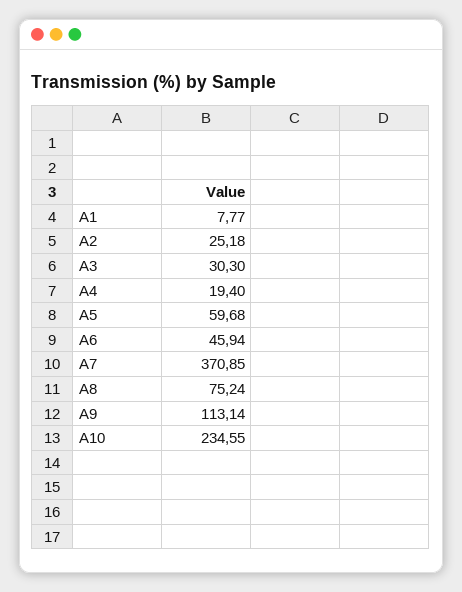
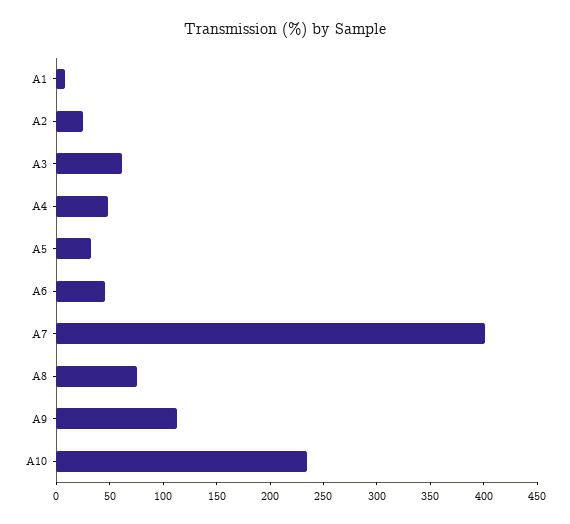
A3: 30.3 -> 60
A4: 19.4 -> 50
A5: 59.68 -> 30
A7: 370.85 -> 400

